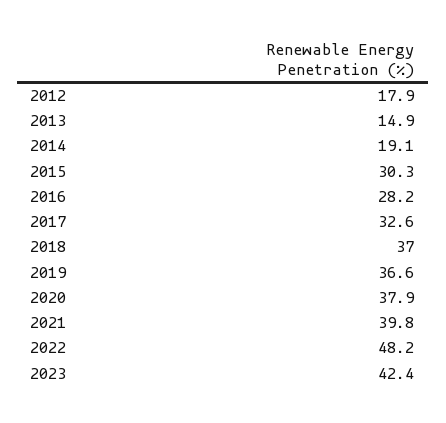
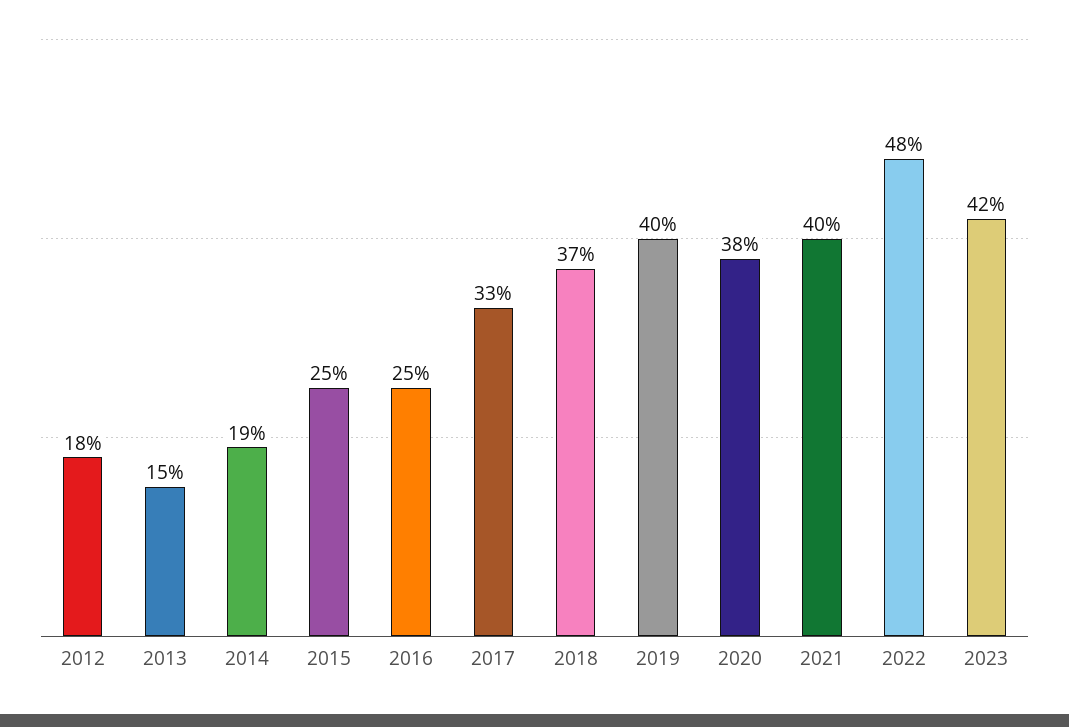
2015: 30.3 -> 25
2016: 28.2 -> 25
2019: 36.6 -> 40

